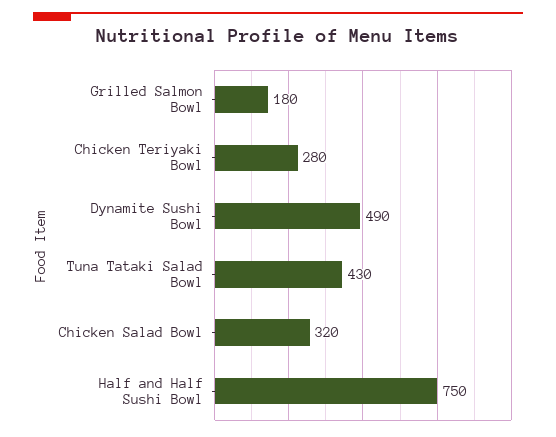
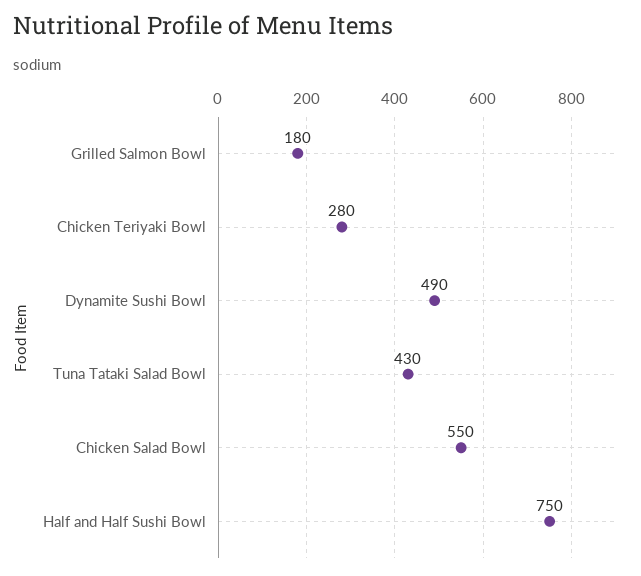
Chicken Salad Bowl: 320 -> 550

